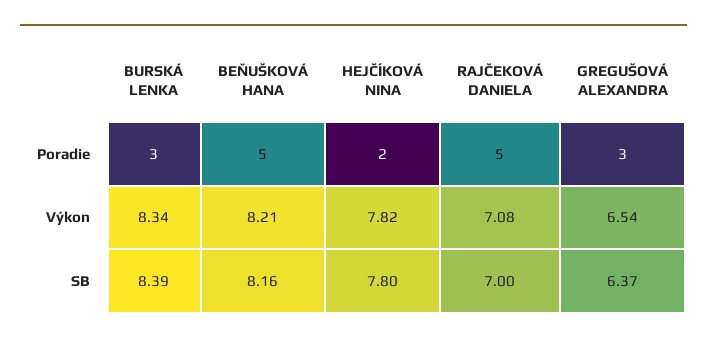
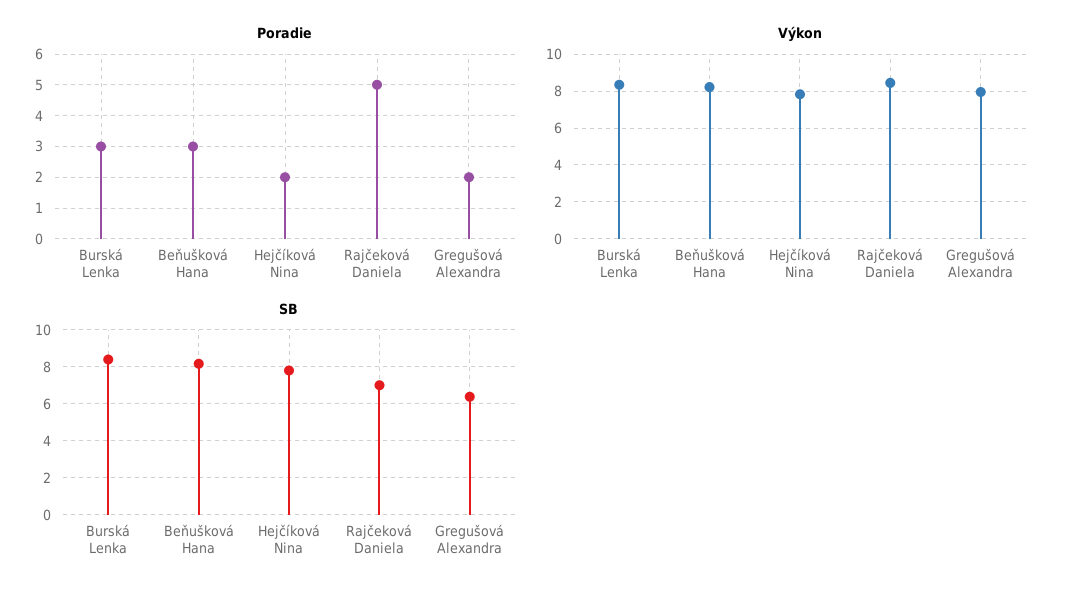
Poradie, BEŇUŠKOVÁ HANA: 5 -> 3
Poradie, GREGUŠOVÁ ALEXANDRA: 3 -> 2
Výkon, RAJČEKOVÁ DANIELA: 7.08 -> 8.5
Výkon, GREGUŠOVÁ ALEXANDRA: 6.54 -> 8

